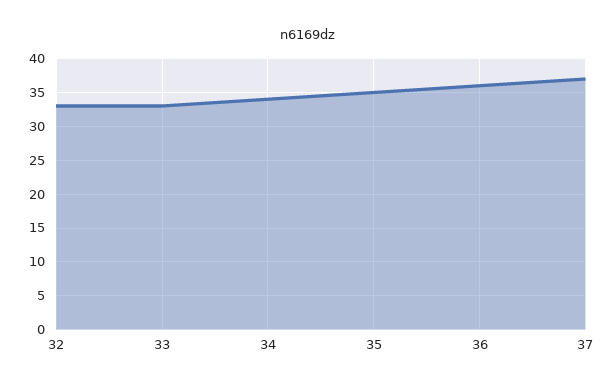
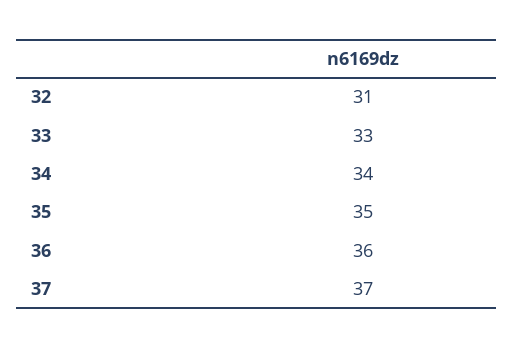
32: 33 -> 31

